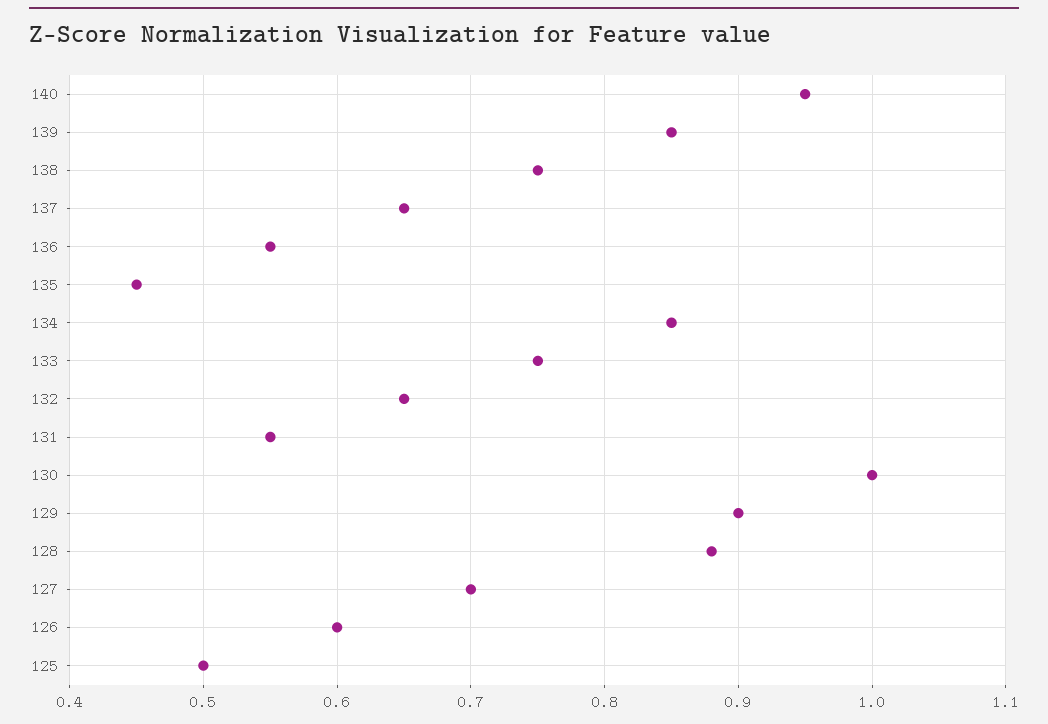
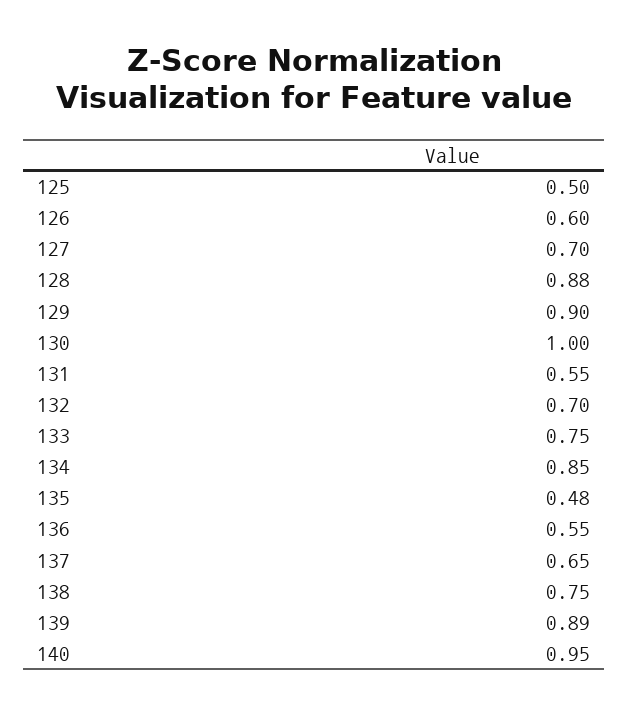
139: 0.85 -> 0.89
135: 0.45 -> 0.48
132: 0.65 -> 0.7

